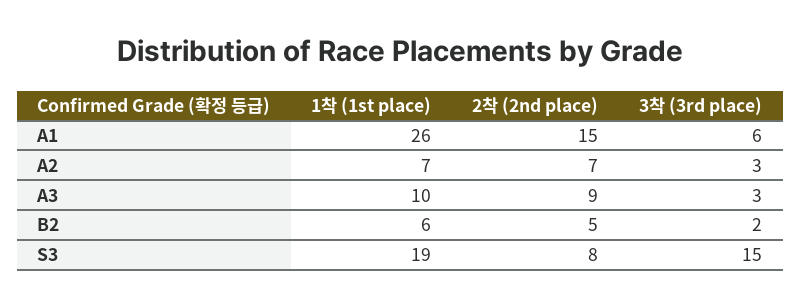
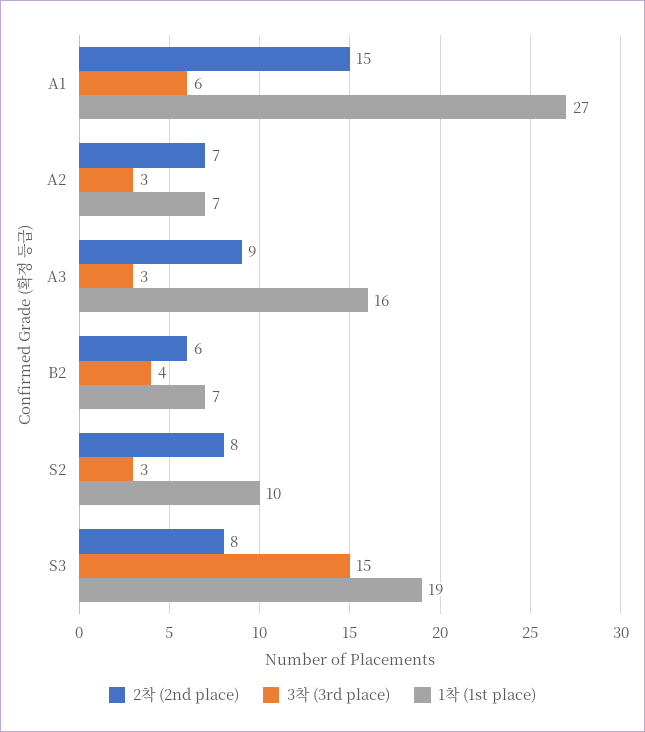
1착 (1st place), A1: 26 -> 27
1착 (1st place), A3: 10 -> 16
1착 (1st place), B2: 6 -> 7
2착 (2nd place), B2: 5 -> 6
3착 (3rd place), B2: 2 -> 4
2착 (2nd place), S2: none -> 8
3착 (3rd place), S2: none -> 3
1착 (1st place), S2: none -> 10

